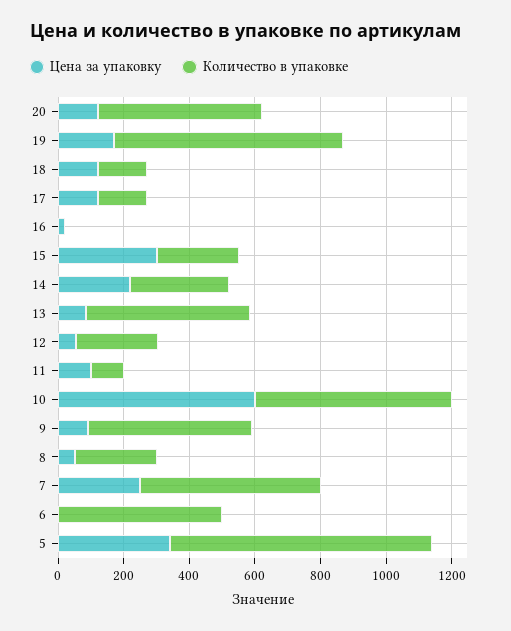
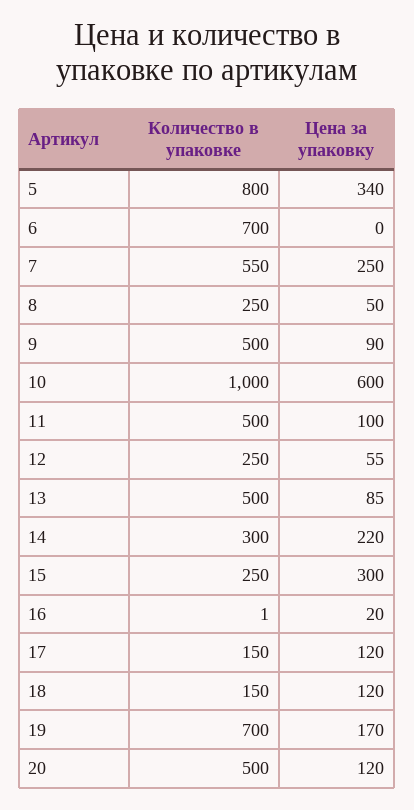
Количество в упаковке, 11: 100 -> 500
Количество в упаковке, 10: 600 -> 1000
Количество в упаковке, 6: 500 -> 700

